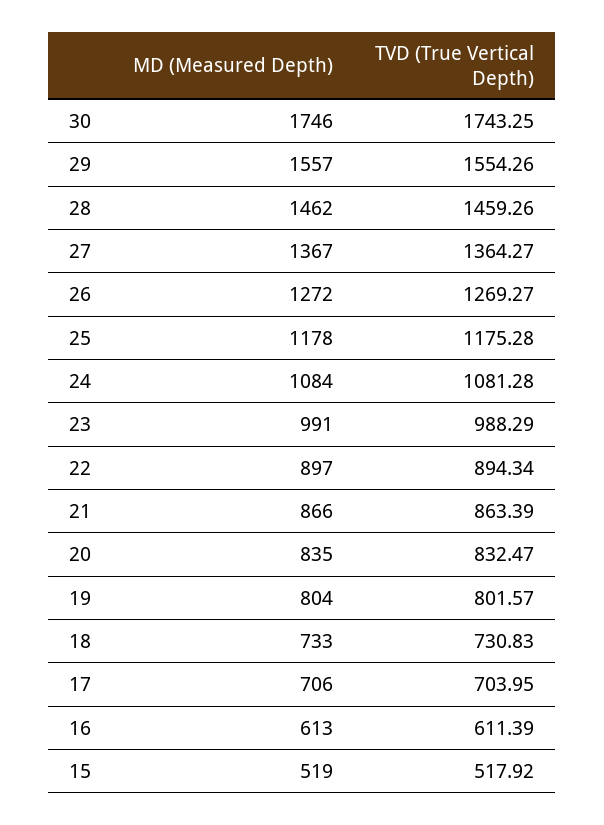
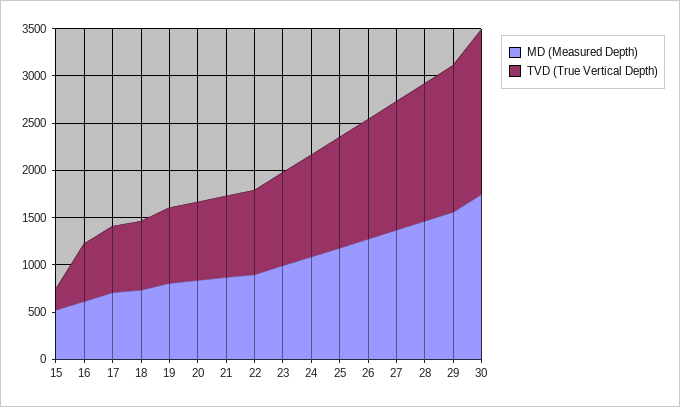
TVD (True Vertical Depth), 15: 517.92 -> 200

